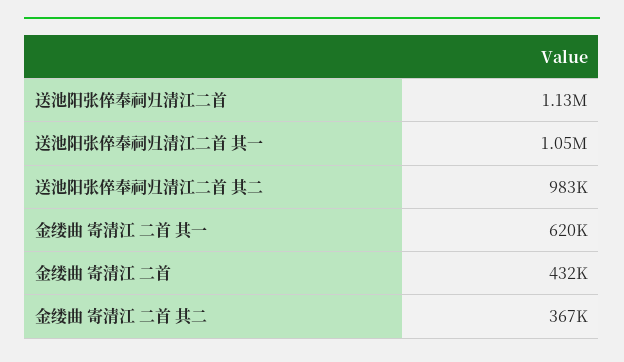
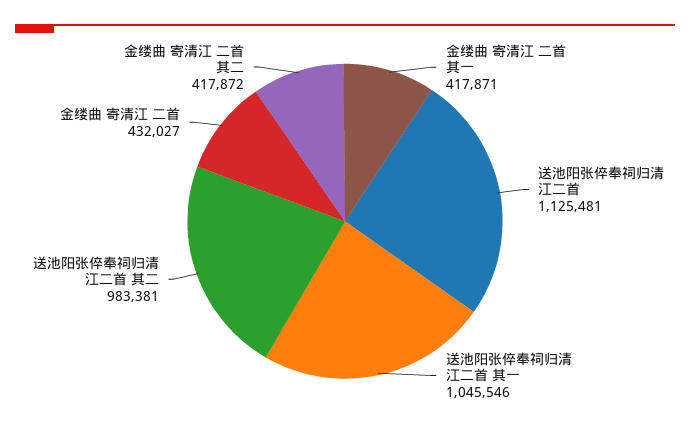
金缕曲 寄清江 二首 其一: 620000 -> 417871
金缕曲 寄清江 二首 其二: 367000 -> 417872

